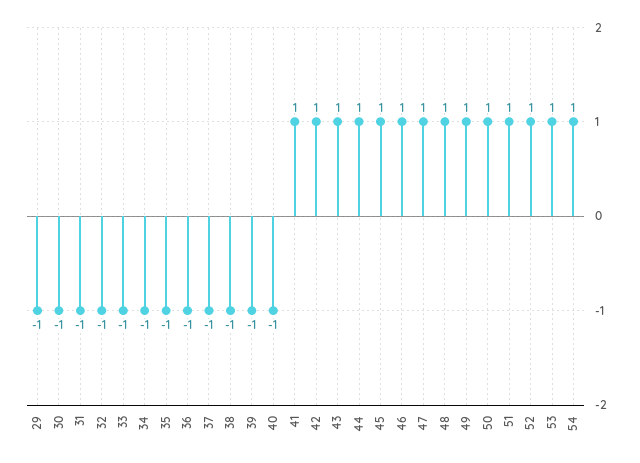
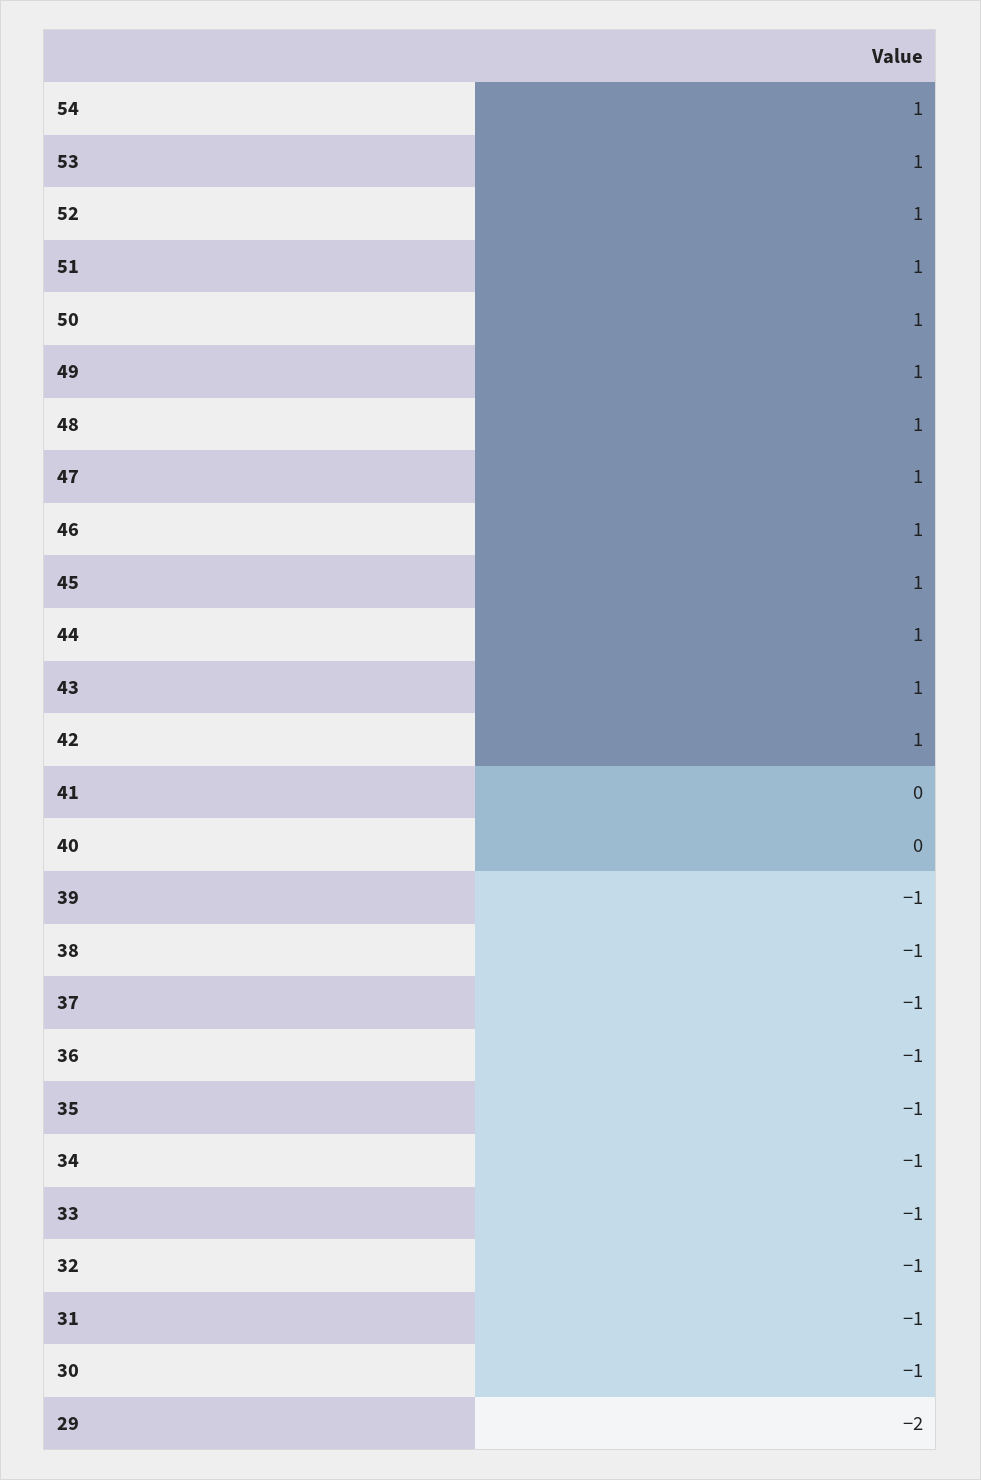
29: -1 -> -2
40: -1 -> 0
41: 1 -> 0

